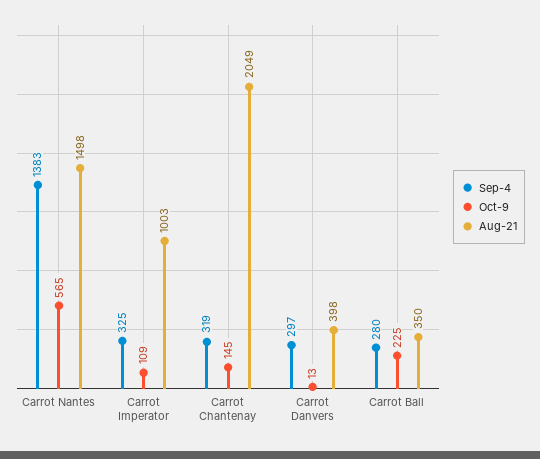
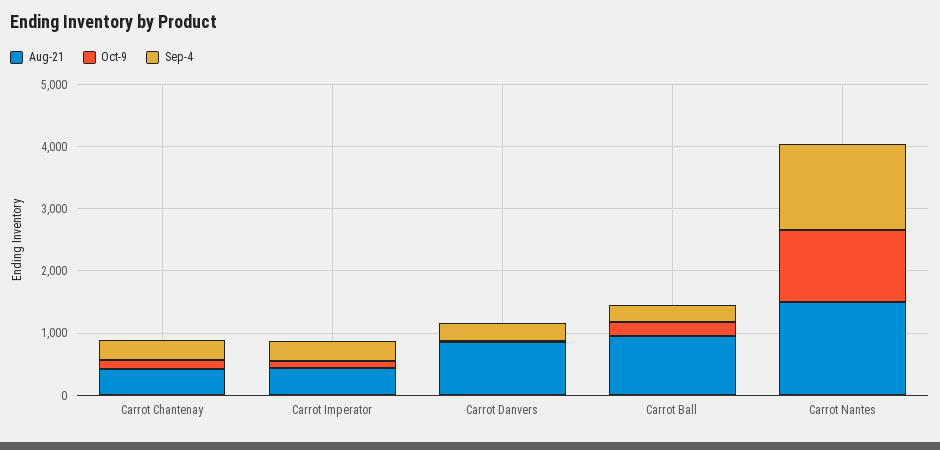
Oct-9, Carrot Nantes: 565 -> 1200
Aug-21, Carrot Imperator: 1003 -> 400
Aug-21, Carrot Chantenay: 2049 -> 400
Aug-21, Carrot Danvers: 398 -> 800
Aug-21, Carrot Ball: 350 -> 1000

